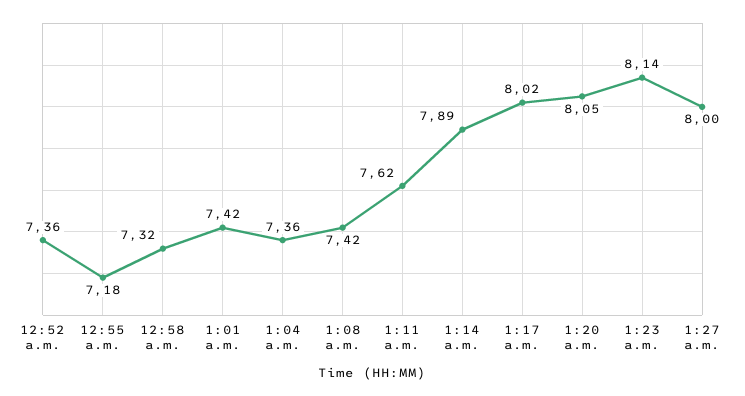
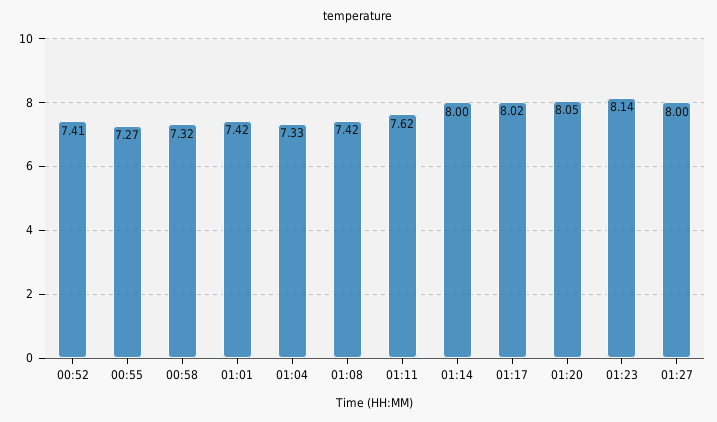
12:52 a.m.: 7.36 -> 7.41
12:55 a.m.: 7.18 -> 7.27
1:04 a.m.: 7.36 -> 7.33
1:14 a.m.: 7.89 -> 8

